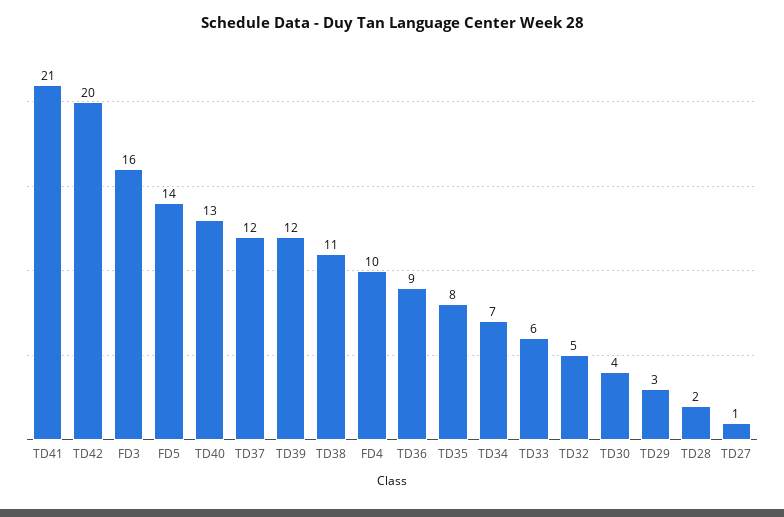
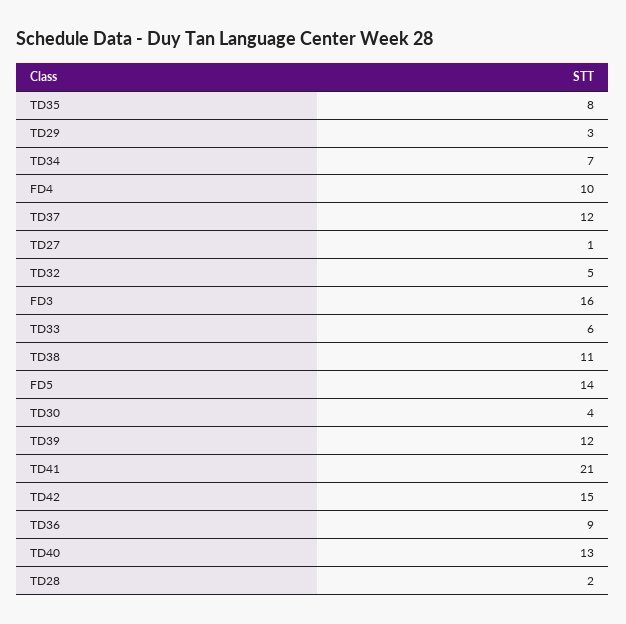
TD42: 20 -> 15

